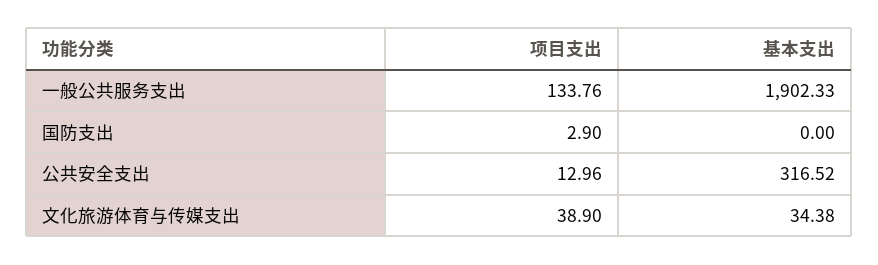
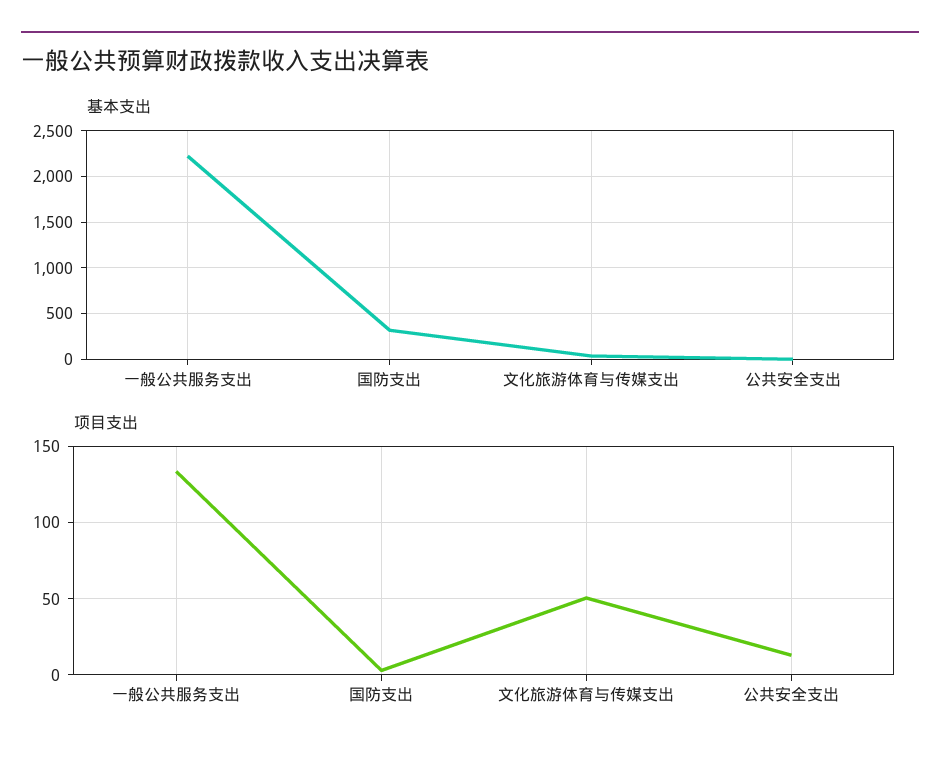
基本支出, 一般公共服务支出: 1902.33 -> 2200
基本支出, 国防支出: 0 -> 300
基本支出, 公共安全支出: 316.52 -> 0
项目支出, 文化旅游体育与传媒支出: 38.9 -> 50

